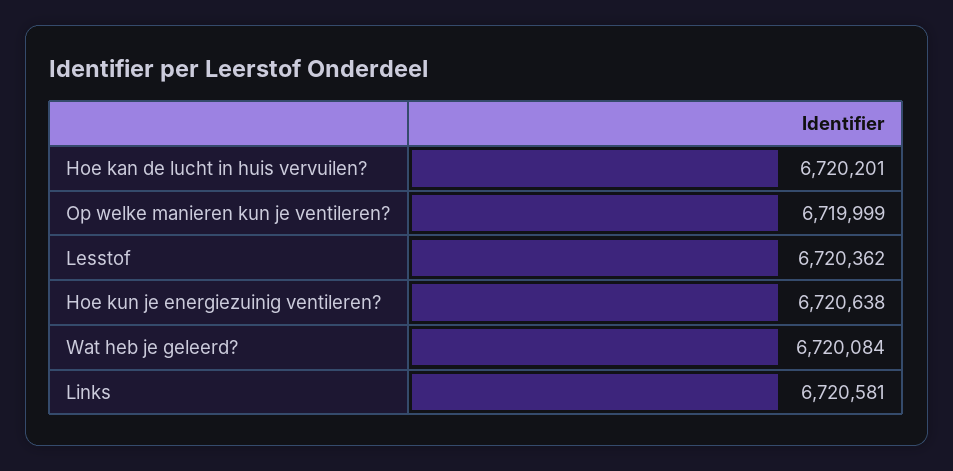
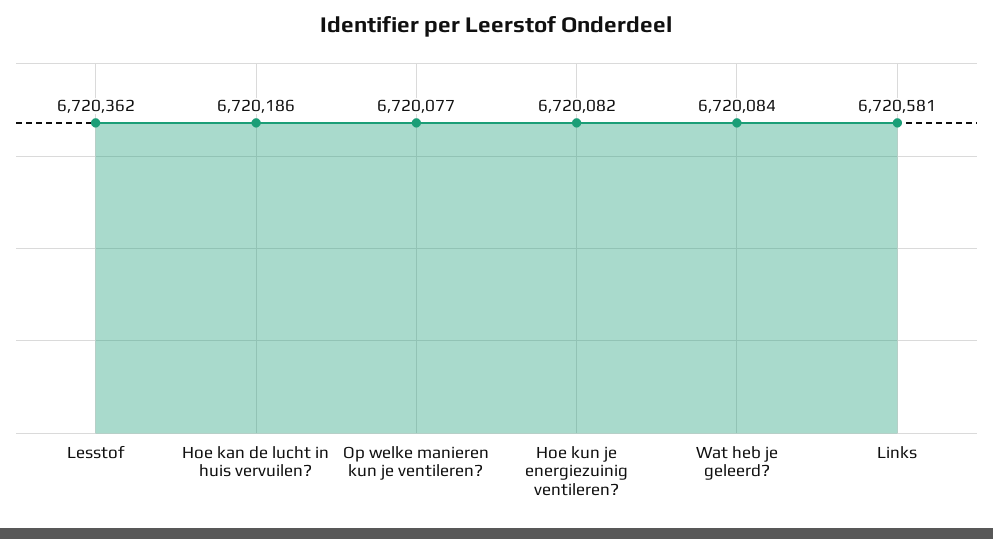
Hoe kan de lucht in huis vervuilen?: 6720201 -> 6720186
Op welke manieren kun je ventileren?: 6719999 -> 6720077
Hoe kun je energiezuinig ventileren?: 6720638 -> 6720082

